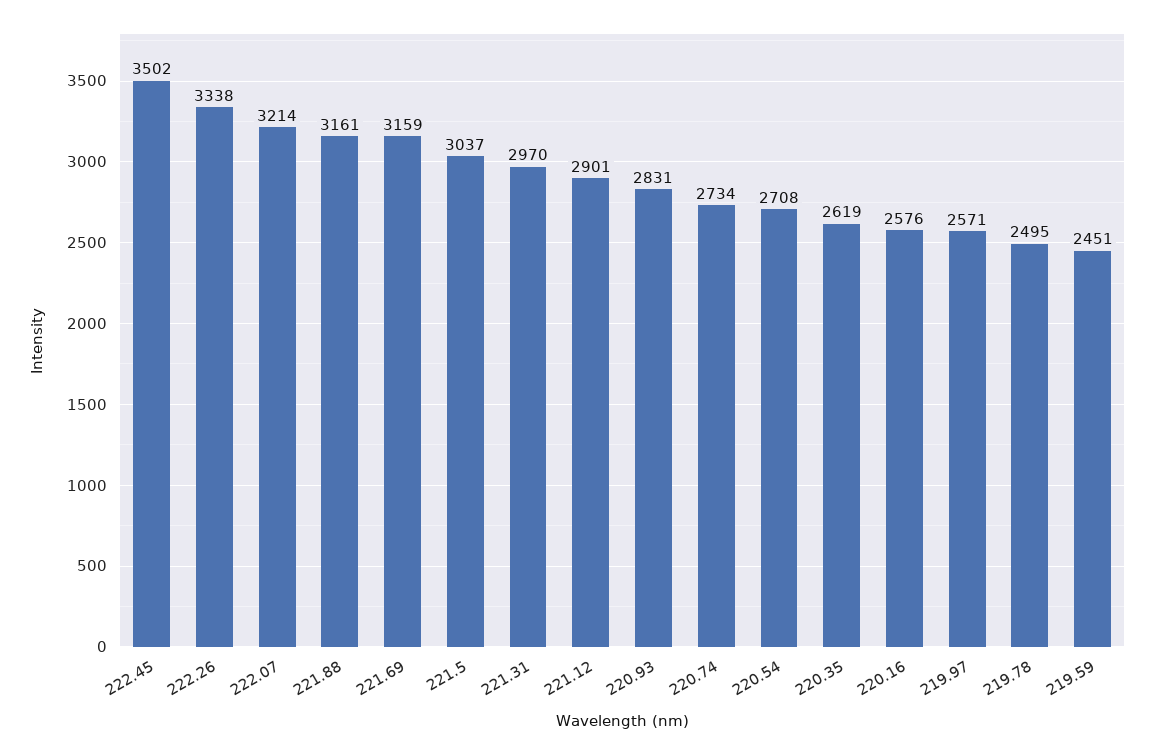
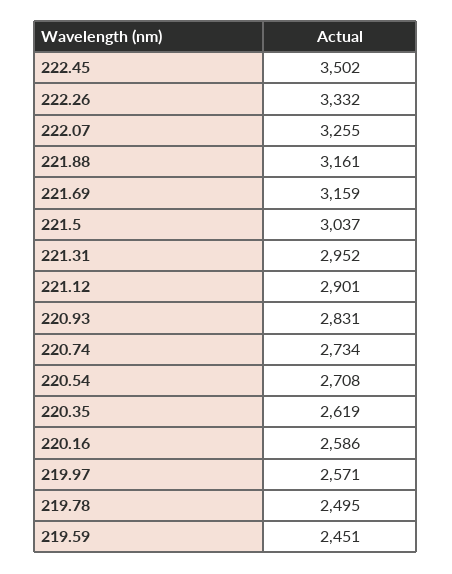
222.26: 3338 -> 3332
222.07: 3214 -> 3255
221.31: 2970 -> 2952
220.16: 2576 -> 2586

